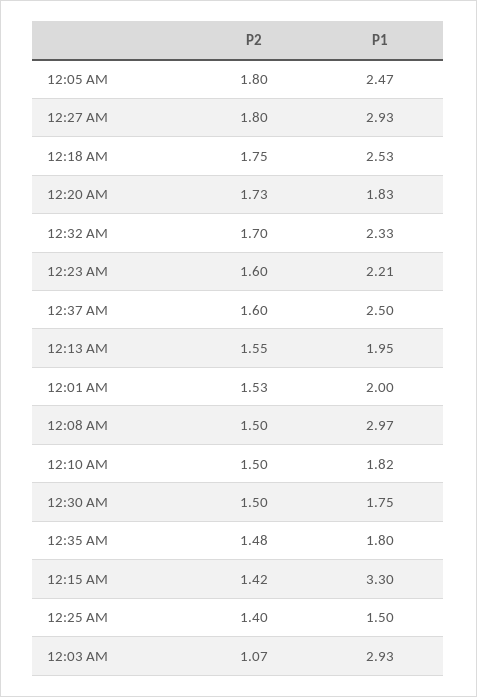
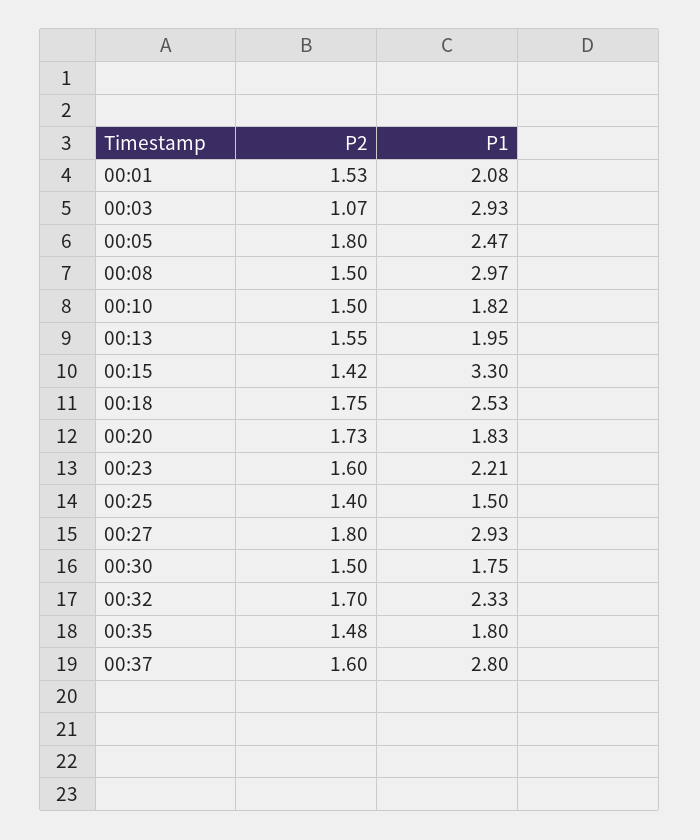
P1, 12:37 AM: 2.5 -> 2.8
P1, 12:01 AM: 2 -> 2.08

